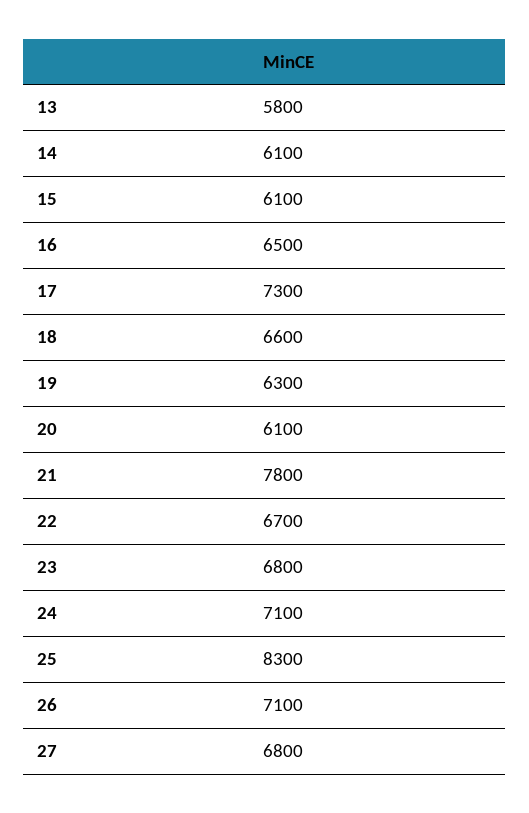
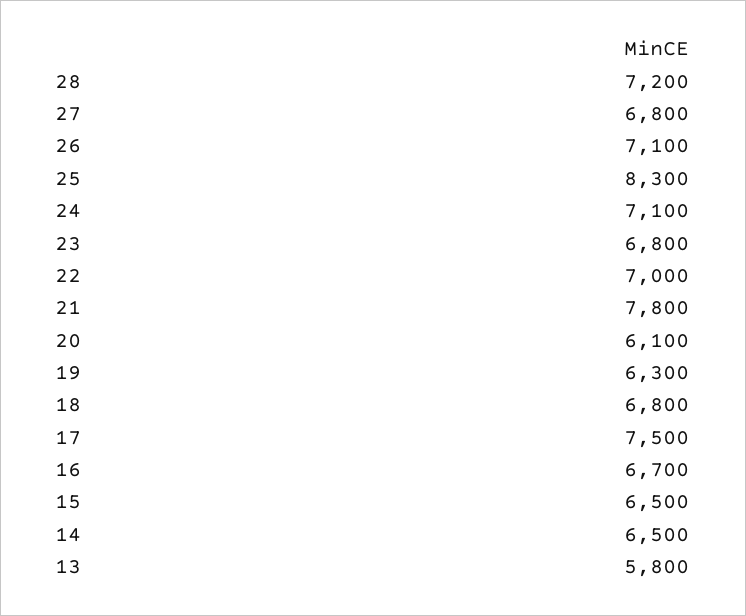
14: 6100 -> 6500
15: 6100 -> 6500
16: 6500 -> 6700
17: 7300 -> 7500
18: 6600 -> 6800
22: 6700 -> 7000
28: none -> 7200

